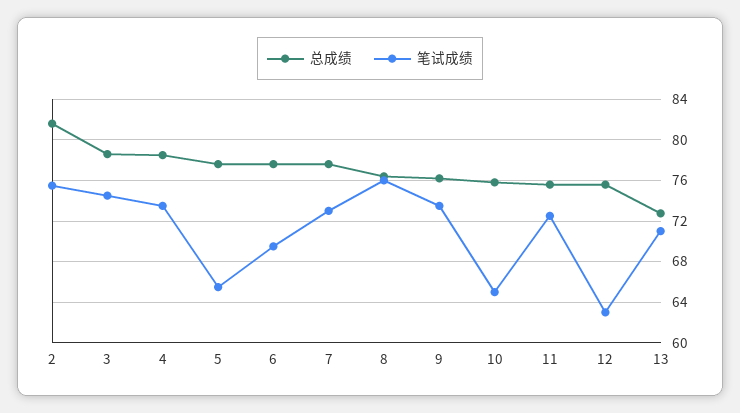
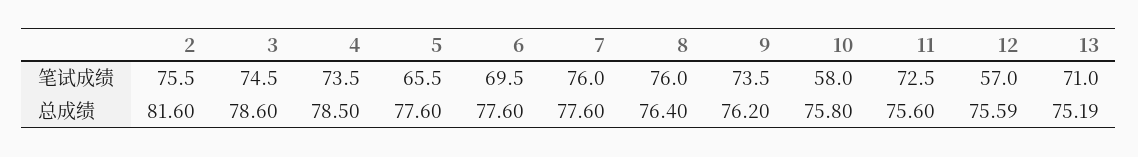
笔试成绩, 7: 73 -> 76
笔试成绩, 10: 65 -> 58
笔试成绩, 12: 63 -> 57
总成绩, 13: 73 -> 75.19

